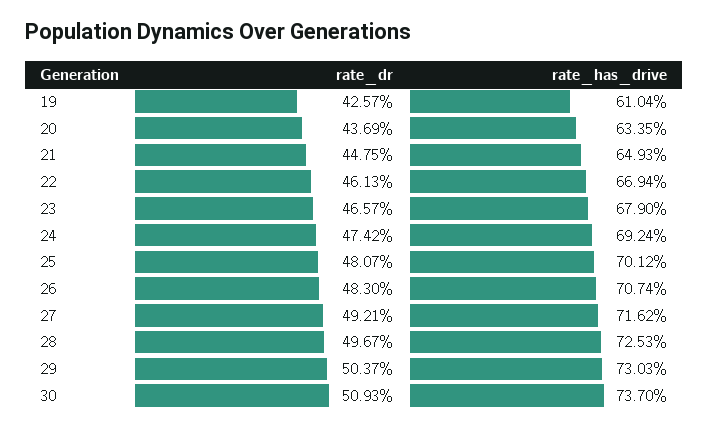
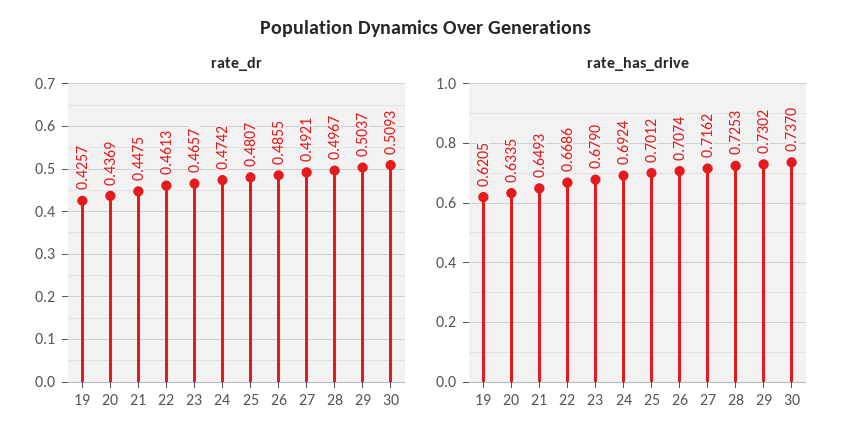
rate_has_drive, 19: 0.6104 -> 0.6205
rate_has_drive, 22: 0.6694 -> 0.6686
rate_dr, 26: 0.483 -> 0.4855
rate_has_drive, 29: 0.7303 -> 0.7302

